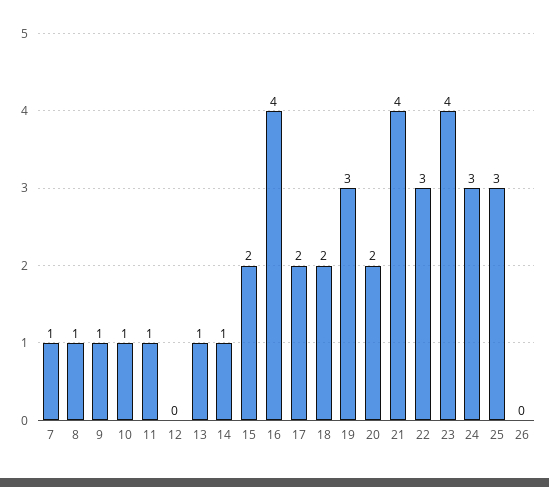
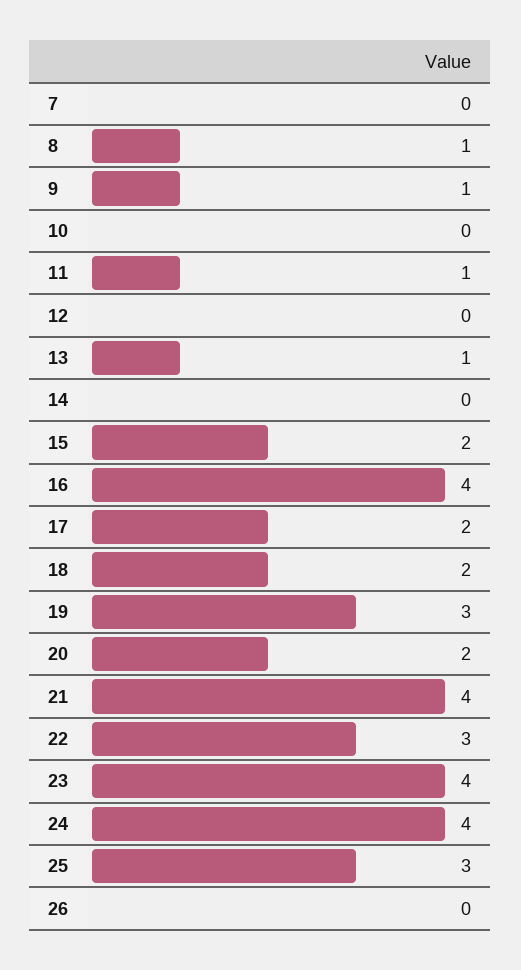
7: 1 -> 0
10: 1 -> 0
14: 1 -> 0
24: 3 -> 4

